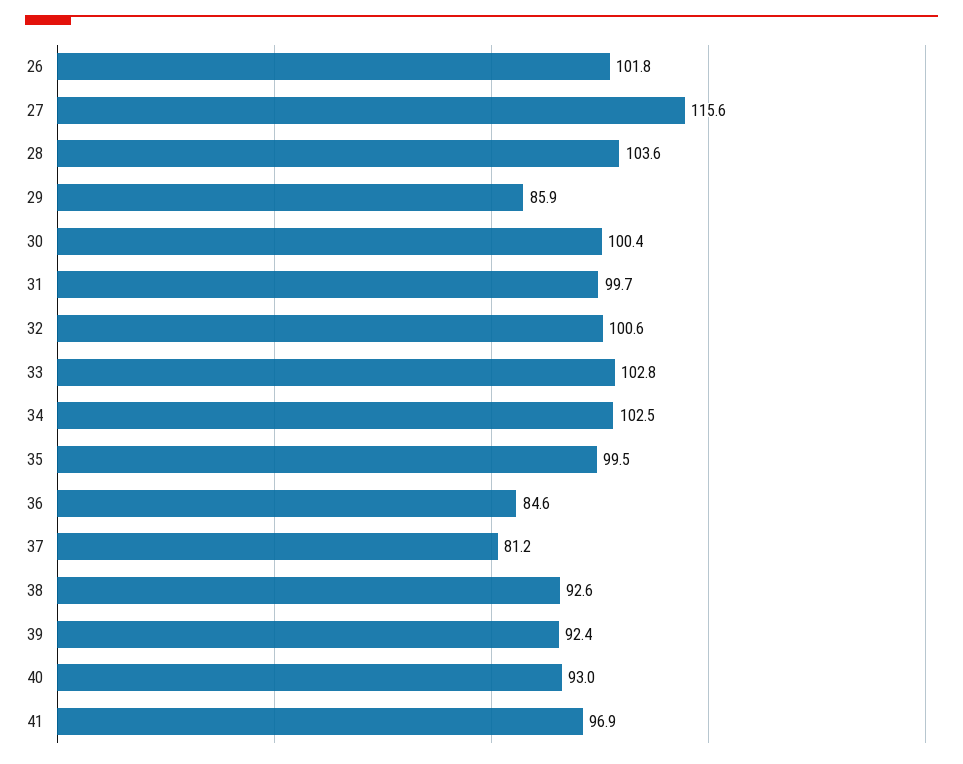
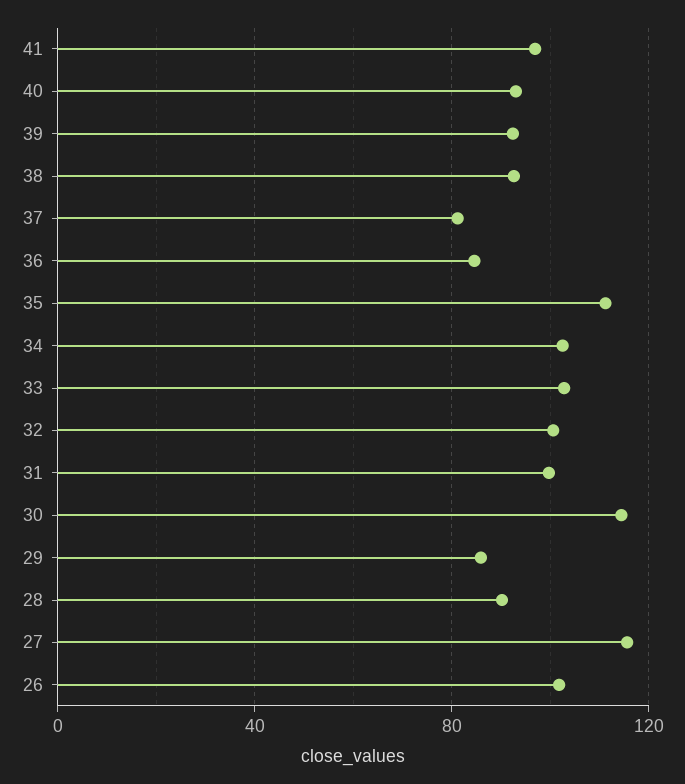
28: 103.6 -> 90
30: 100.4 -> 115
35: 99.5 -> 110

